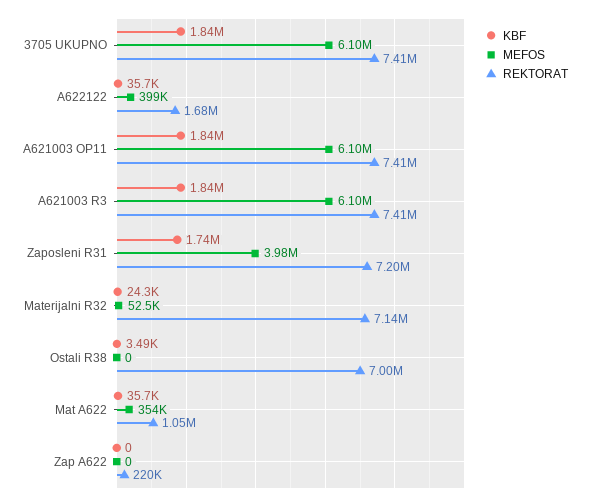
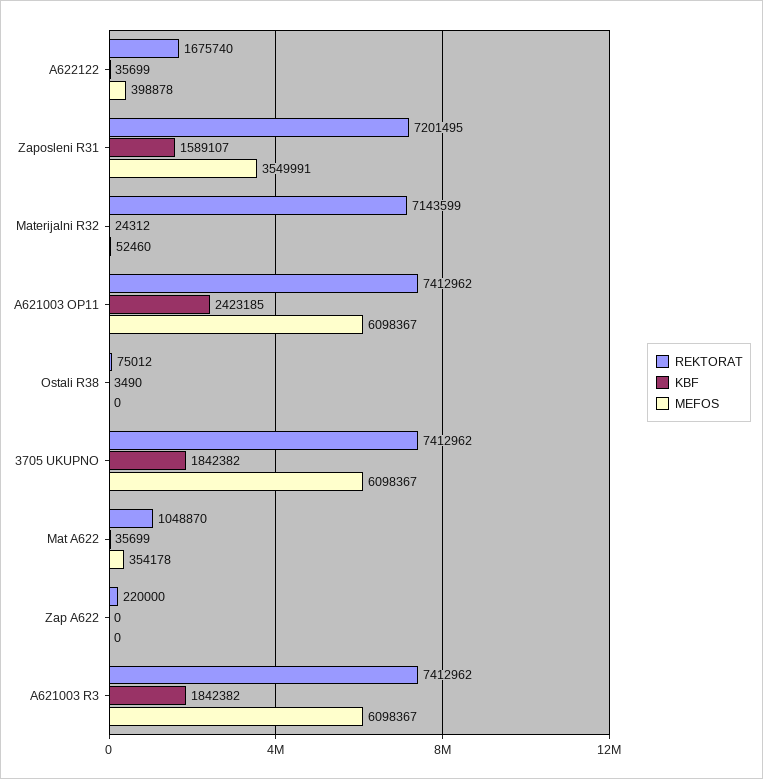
KBF, A621003 OP11: 1840000 -> 2423185
KBF, Zaposleni R31: 1740000 -> 1589107
MEFOS, Zaposleni R31: 3980000 -> 3549991
REKTORAT, Ostali R38: 7000000 -> 75012

